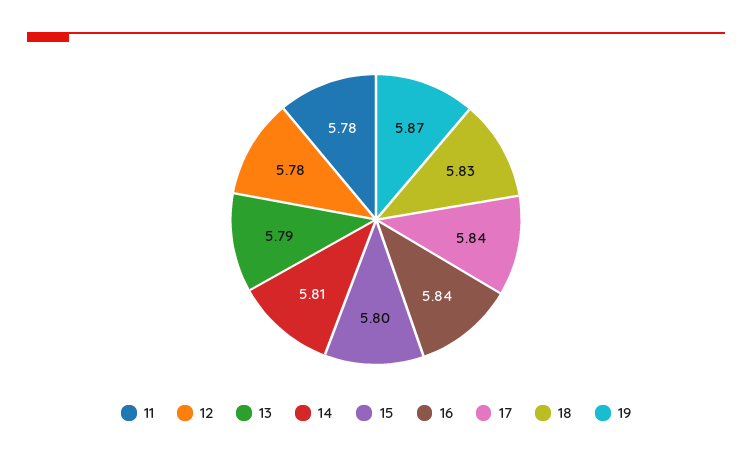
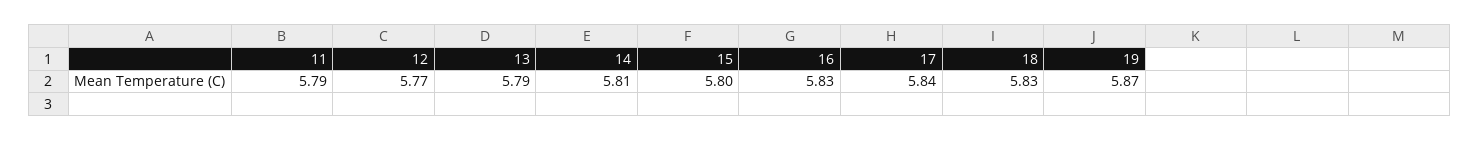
11: 5.78 -> 5.79
12: 5.78 -> 5.77
16: 5.84 -> 5.83

